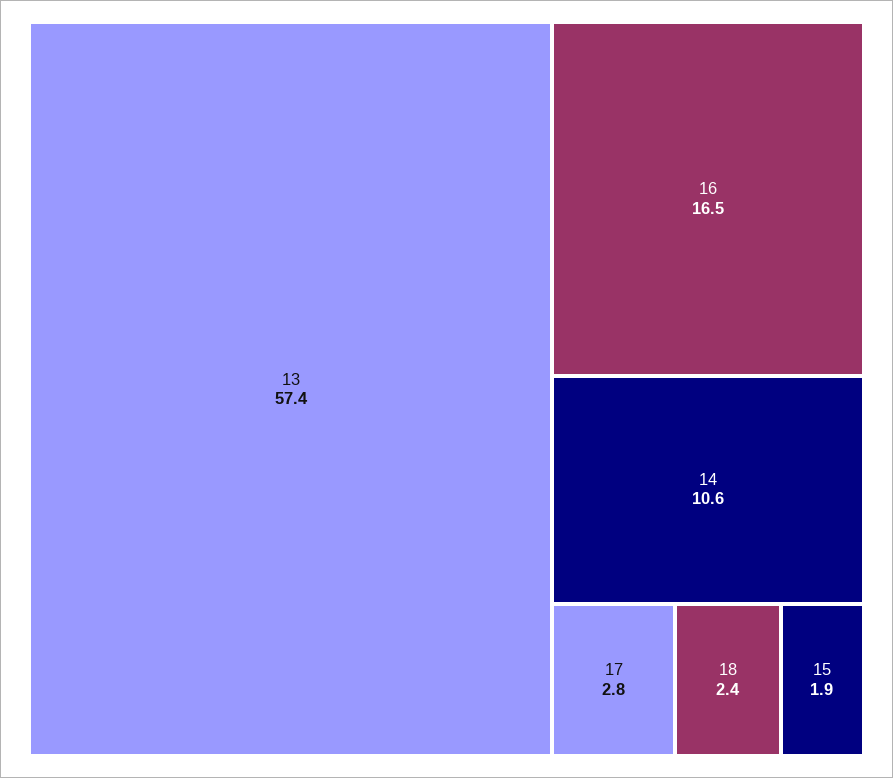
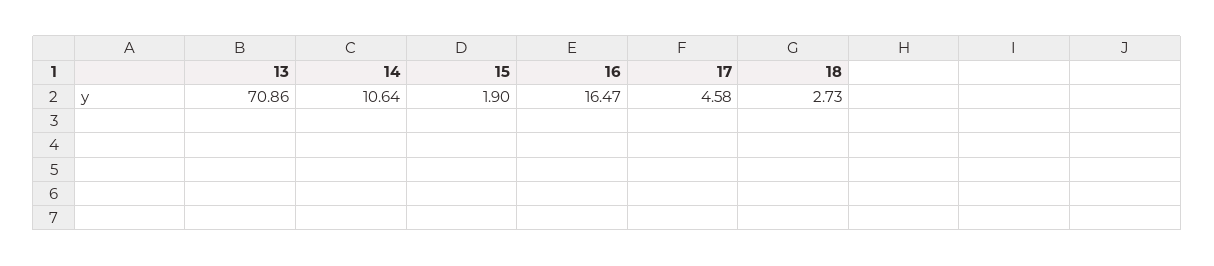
13: 57.4 -> 70.86
17: 2.8 -> 4.58
18: 2.4 -> 2.73

